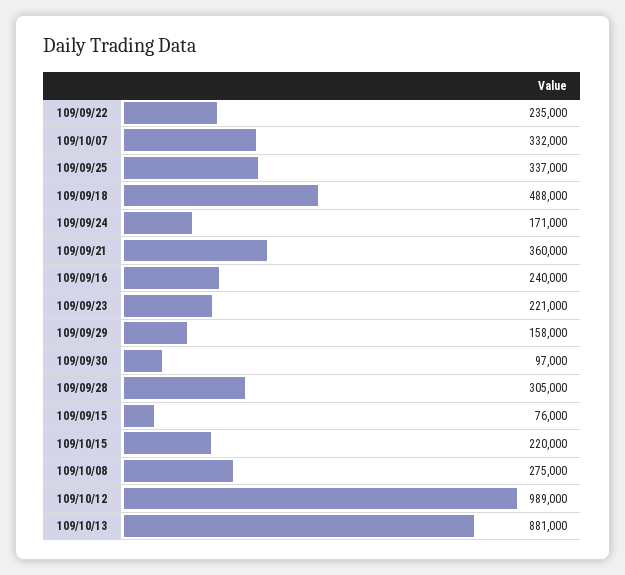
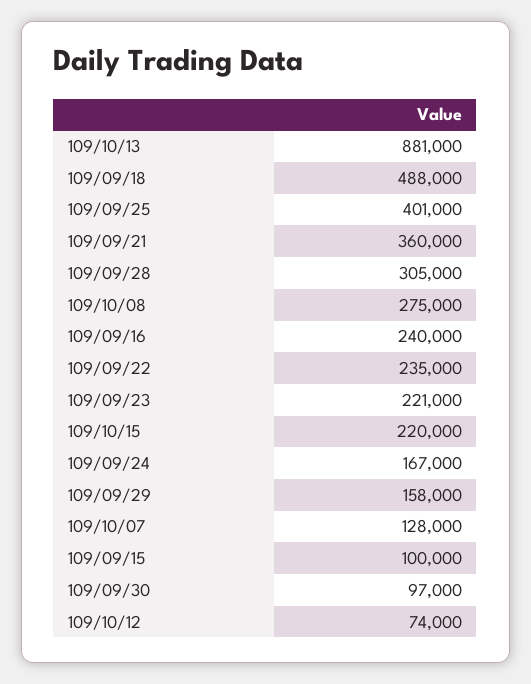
109/10/07: 332000 -> 128000
109/09/25: 337000 -> 401000
109/09/24: 171000 -> 167000
109/09/15: 76000 -> 100000
109/10/12: 989000 -> 74000

